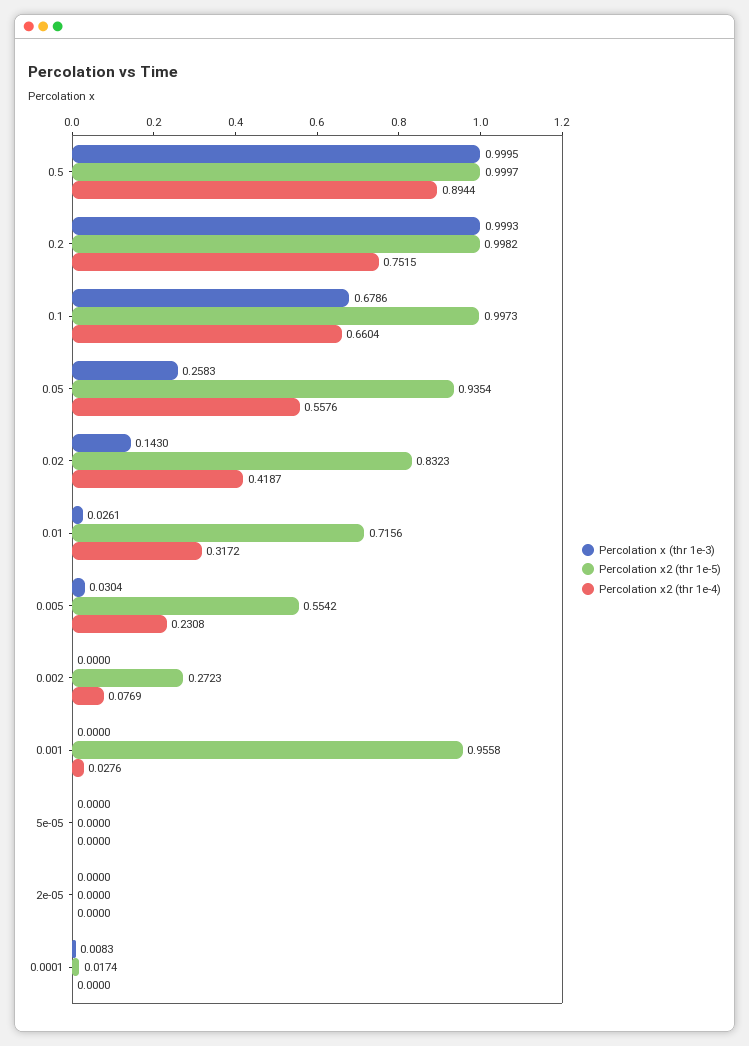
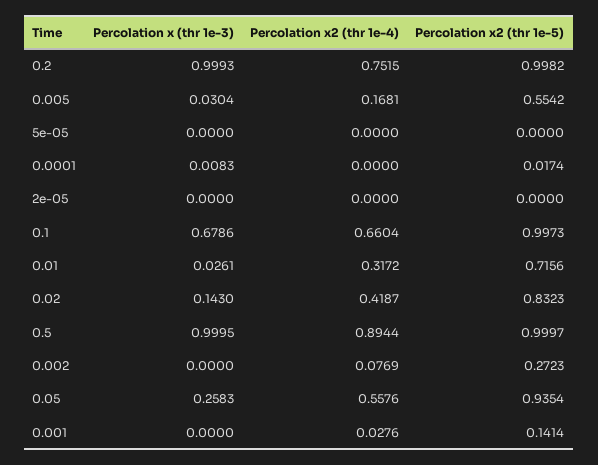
Percolation x2 (thr 1e-4), 0.005: 0.2308 -> 0.1681
Percolation x2 (thr 1e-5), 0.001: 0.9558 -> 0.1414

